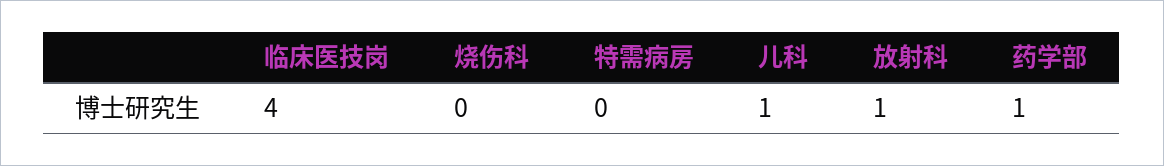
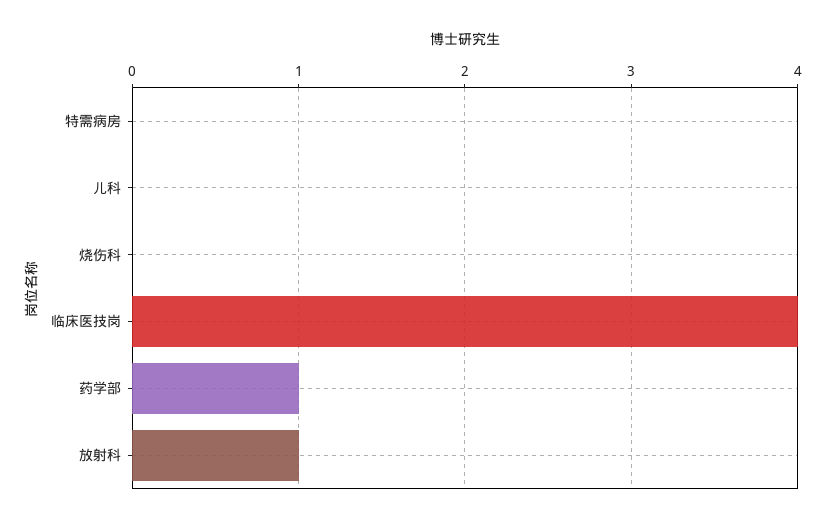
儿科: 1 -> 0

